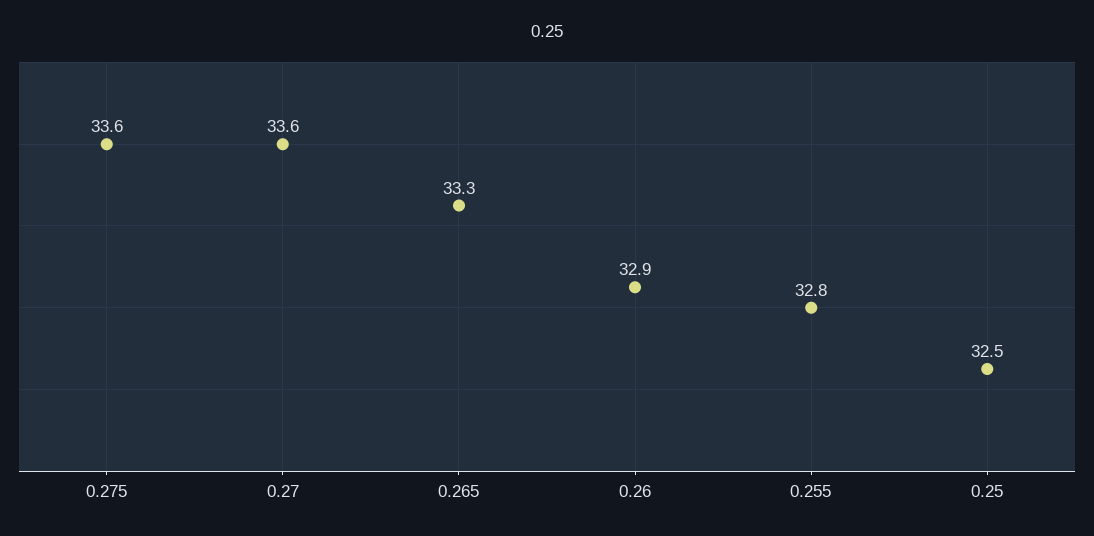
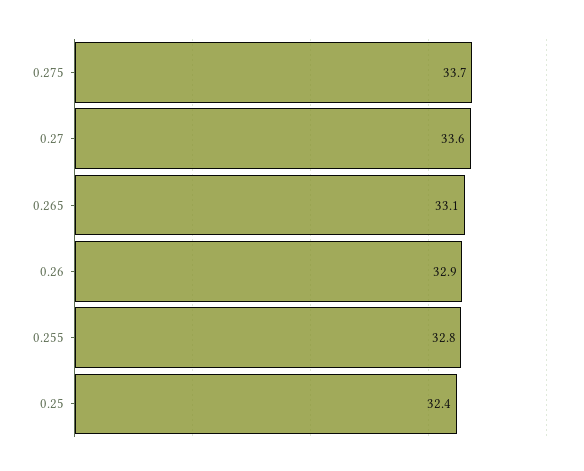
0.275: 33.6 -> 33.7
0.265: 33.3 -> 33.1
0.25: 32.5 -> 32.4

